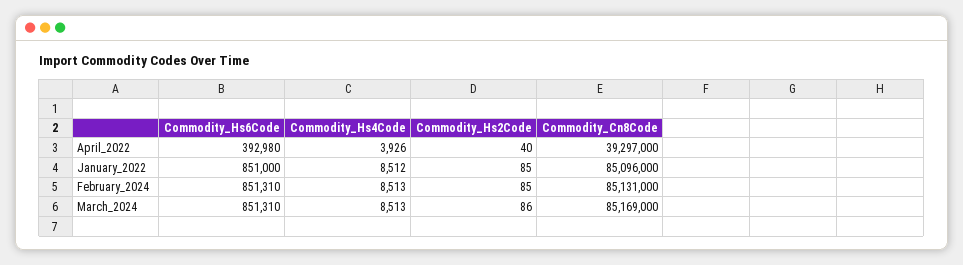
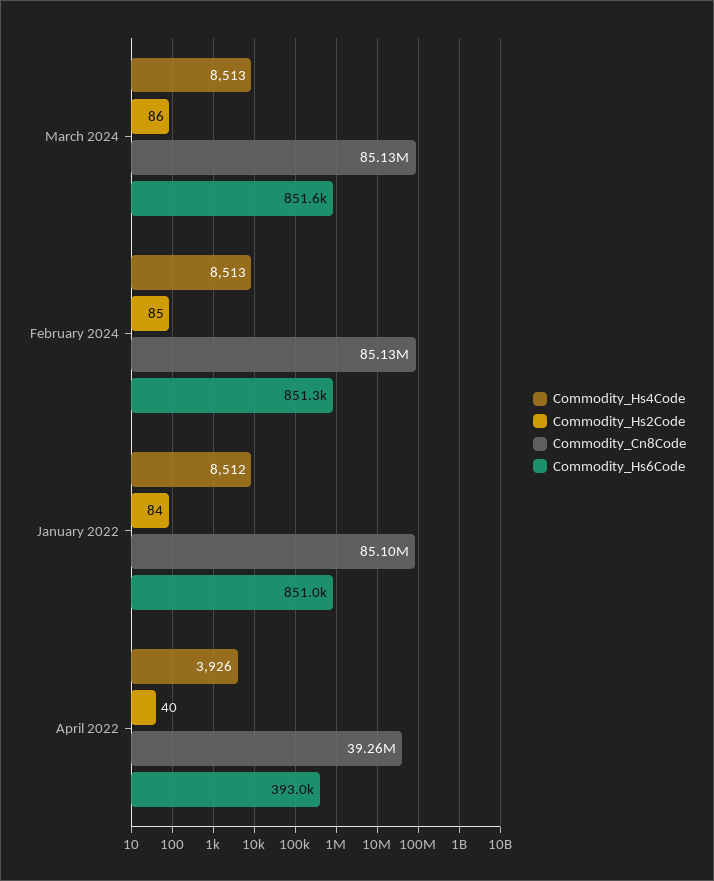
Commodity_Cn8Code, April_2022: 39297000 -> 39260000
Commodity_Hs2Code, January_2022: 85 -> 84
Commodity_Hs6Code, March_2024: 851310 -> 851600
Commodity_Cn8Code, March_2024: 85169000 -> 85130000

